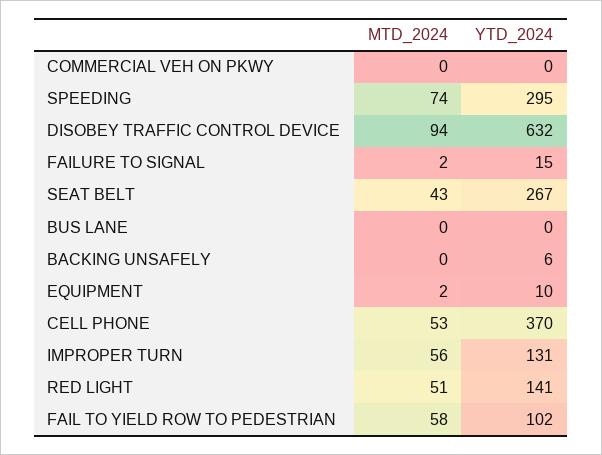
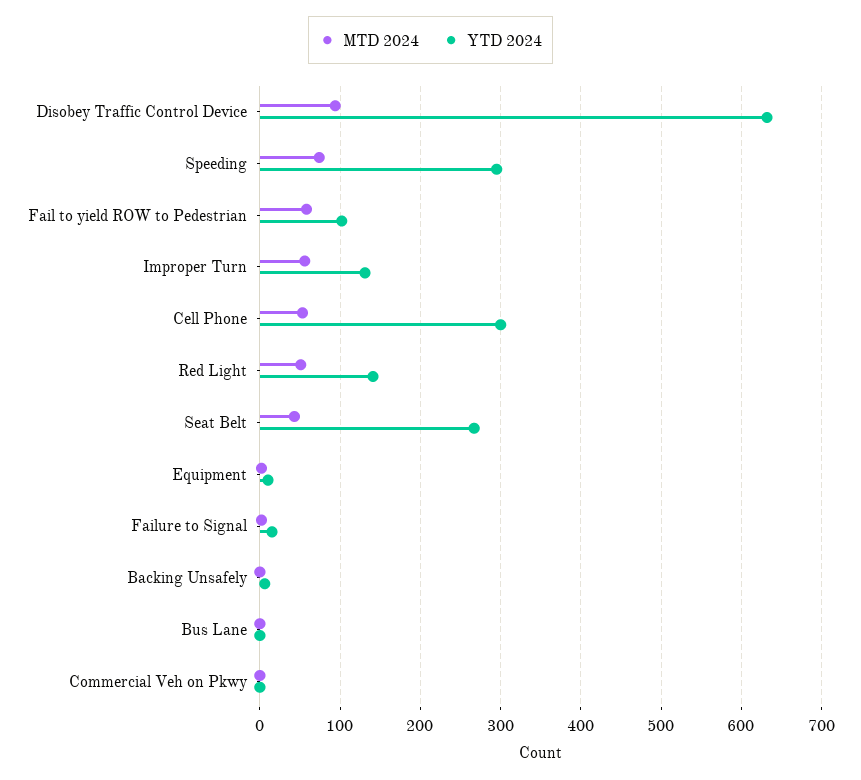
YTD_2024, CELL PHONE: 370 -> 300

